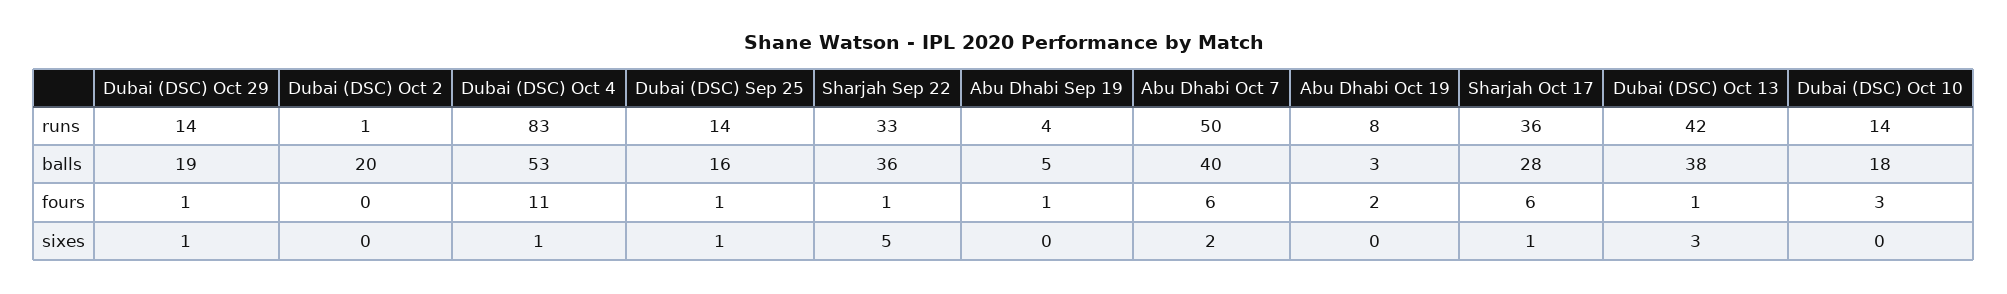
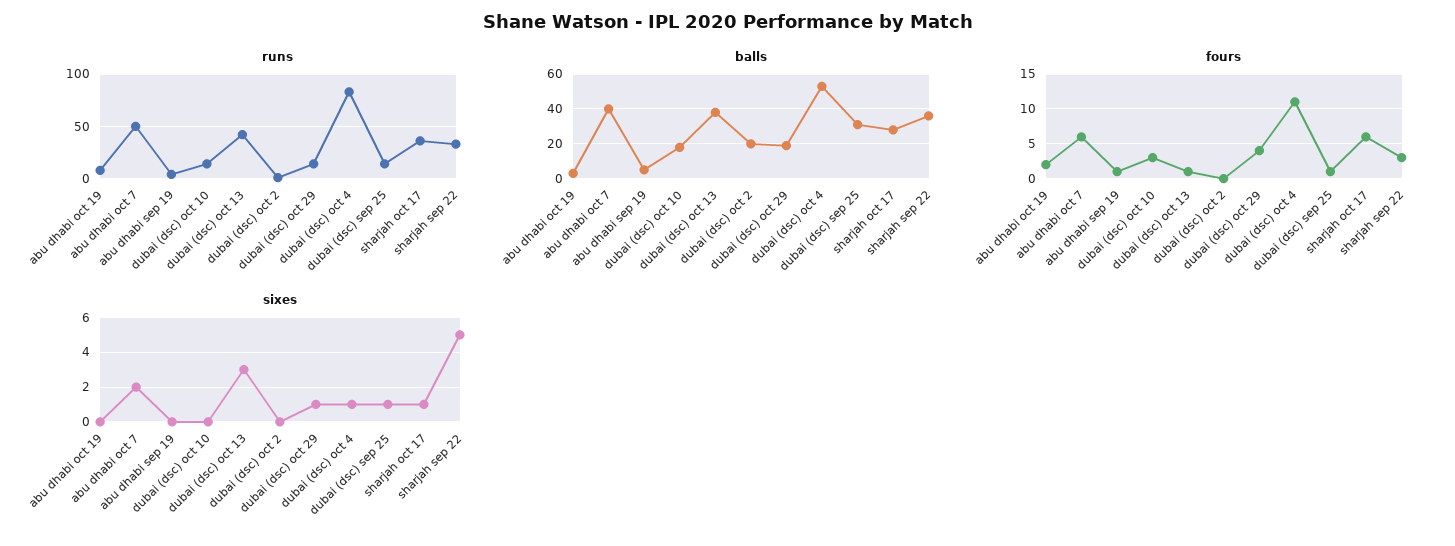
balls, Dubai (DSC) Sep 25: 16 -> 30
fours, Dubai (DSC) Oct 29: 1 -> 4
fours, Sharjah Sep 22: 1 -> 3

